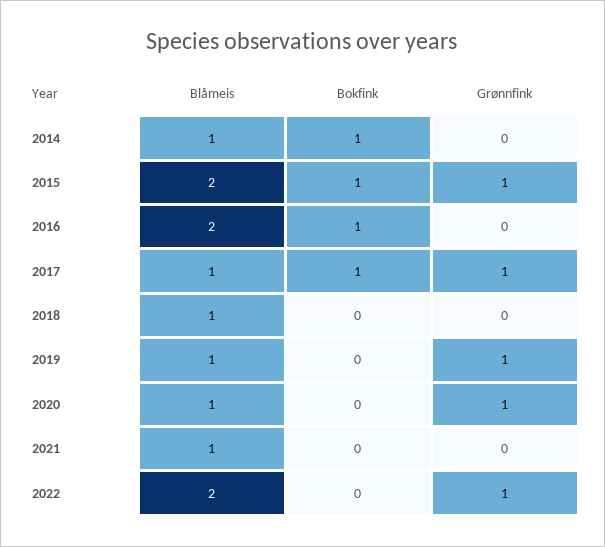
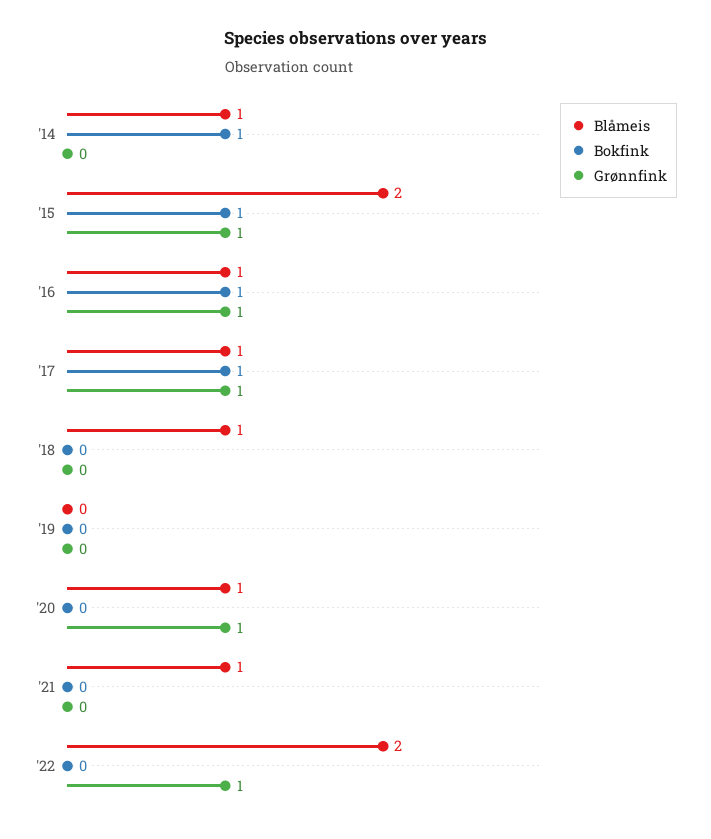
Blåmeis, 2016: 2 -> 1
Grønnfink, 2016: 0 -> 1
Blåmeis, 2019: 1 -> 0
Grønnfink, 2019: 1 -> 0

